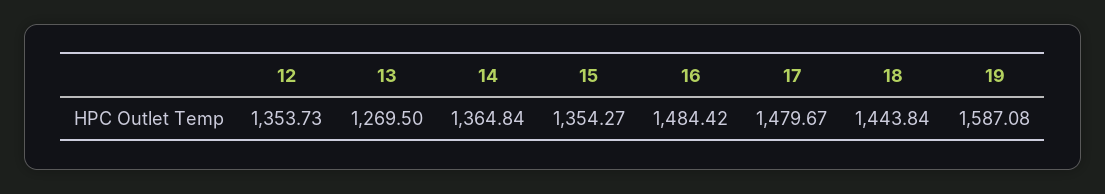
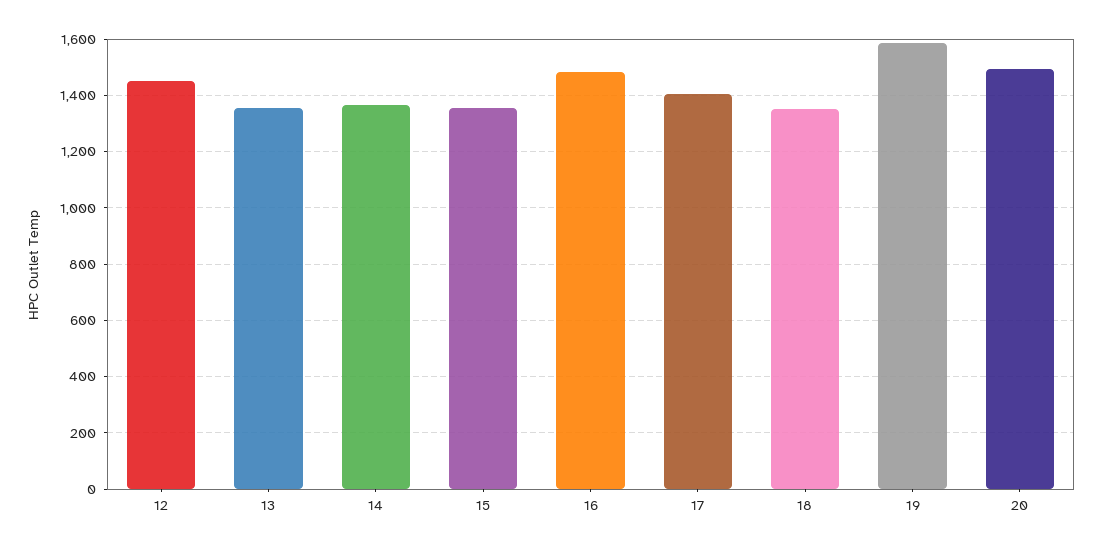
12: 1353.73 -> 1450
13: 1269.5 -> 1350
17: 1479.67 -> 1400
18: 1443.84 -> 1350
20: none -> 1500

